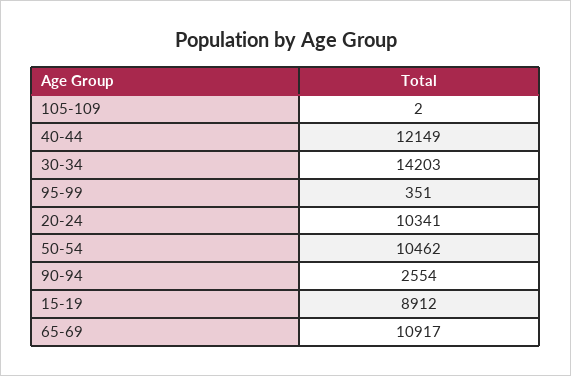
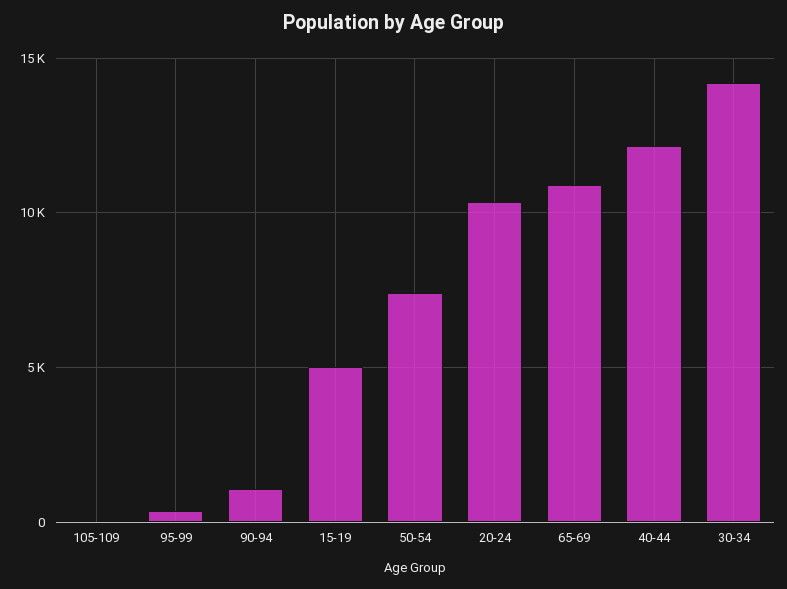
50-54: 10462 -> 7500
90-94: 2554 -> 1000
15-19: 8912 -> 5000

